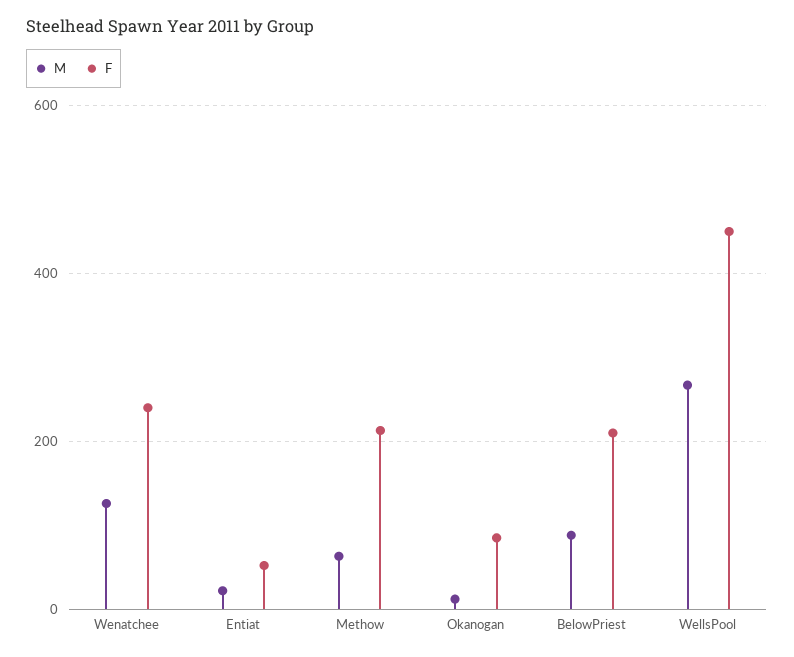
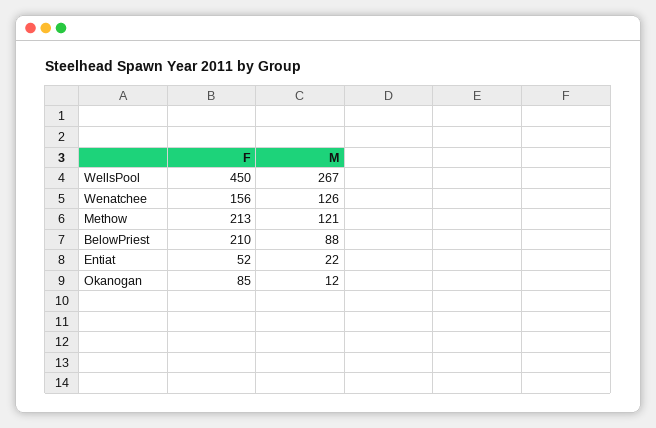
F, Wenatchee: 240 -> 156
M, Methow: 60 -> 121

